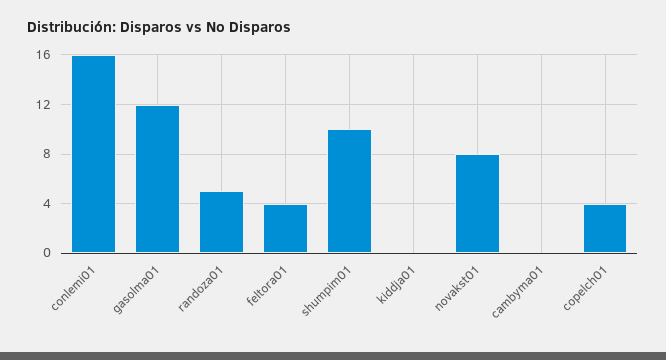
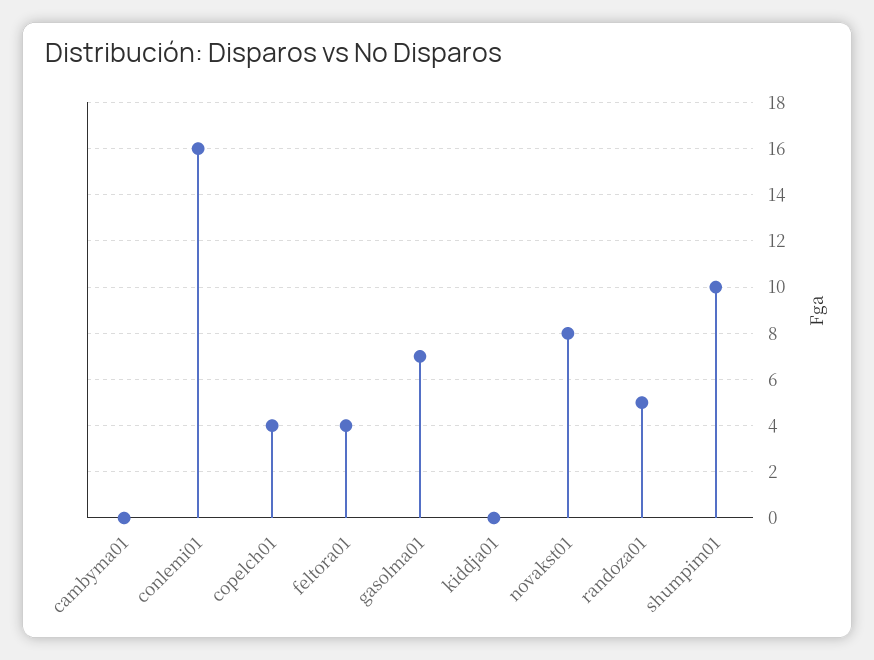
gasolma01: 12 -> 7

